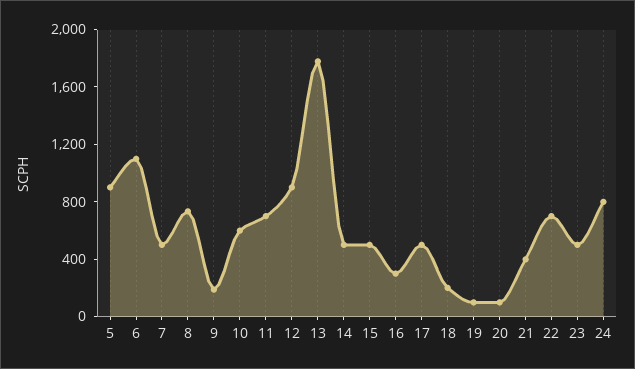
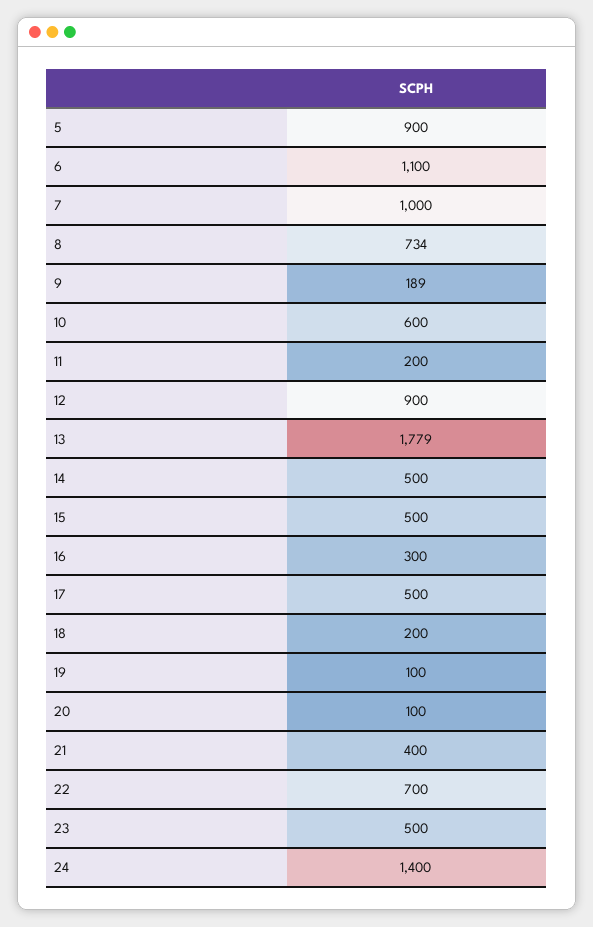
7: 500 -> 1000
11: 700 -> 200
24: 800 -> 1400

